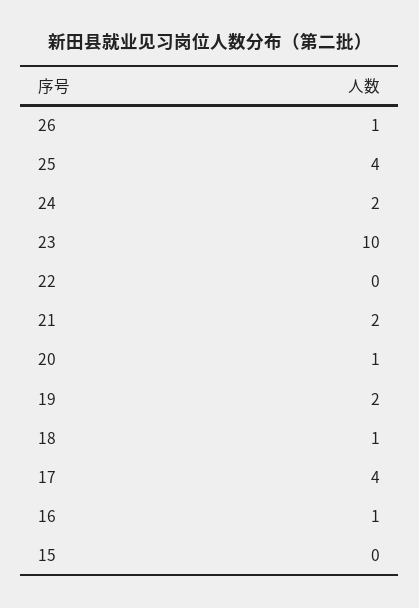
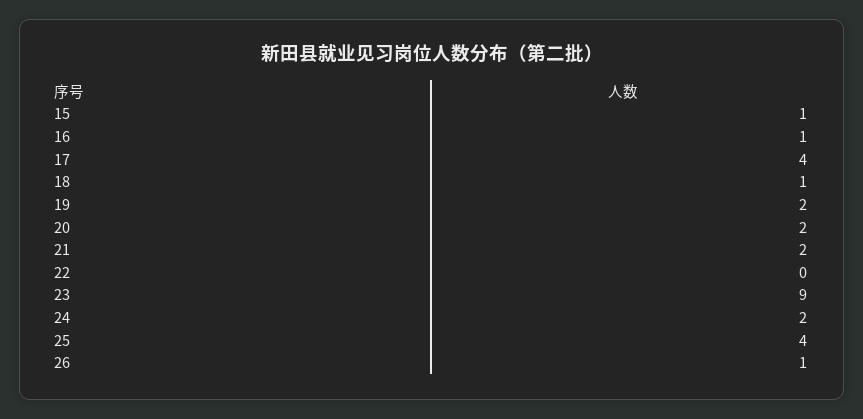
23: 10 -> 9
20: 1 -> 2
15: 0 -> 1

